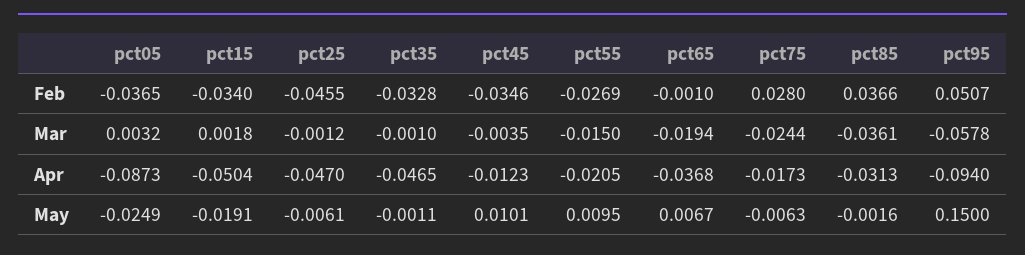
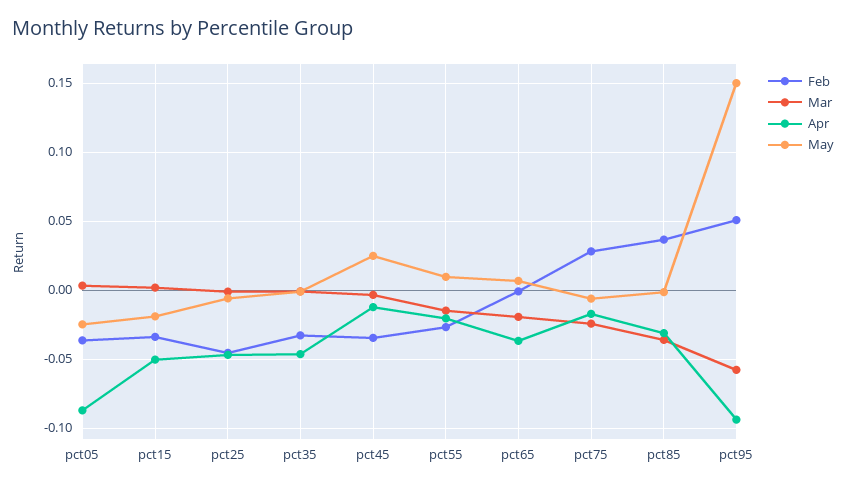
May, pct45: 0.0101 -> 0.025

